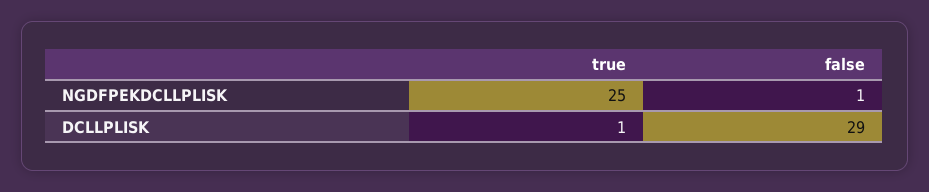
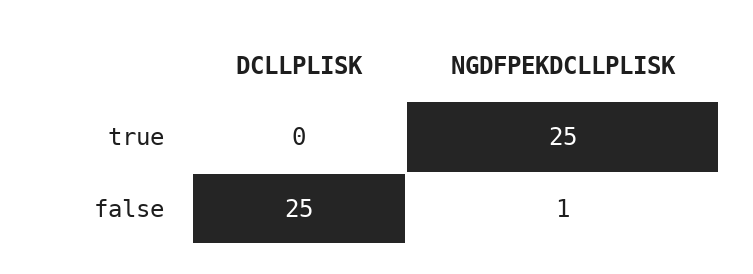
true, DCLLPLISK: 1 -> 0
false, DCLLPLISK: 29 -> 25

